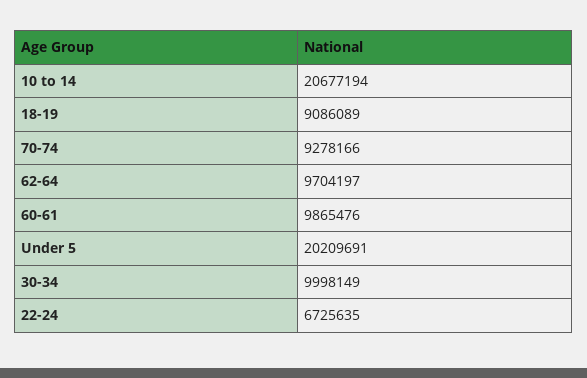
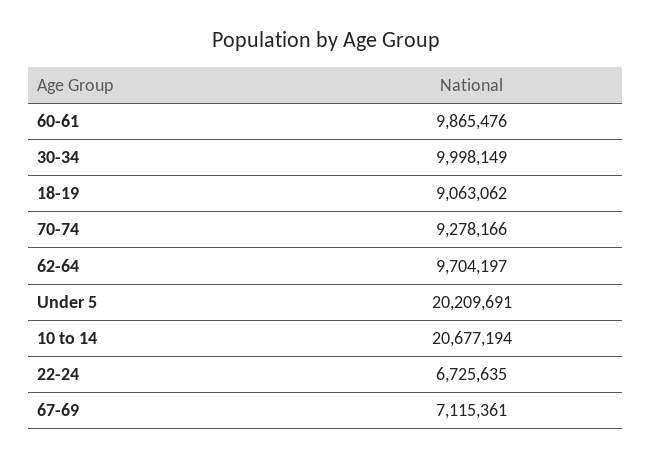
18-19: 9086089 -> 9063062
67-69: none -> 7115361

